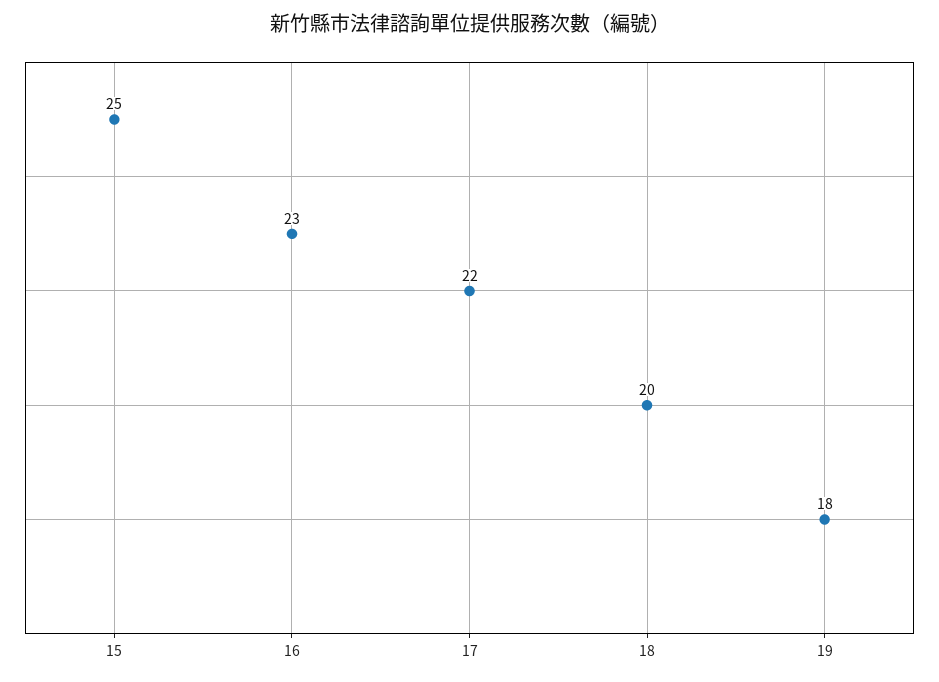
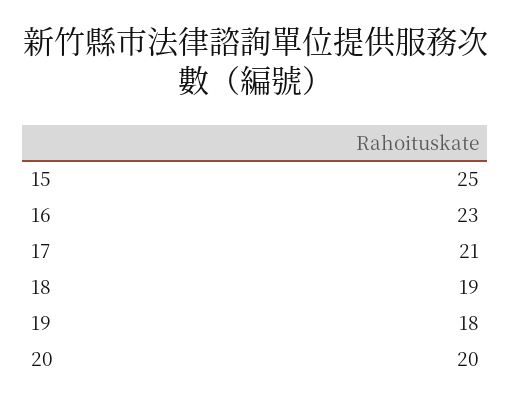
17: 22 -> 21
18: 20 -> 19
20: none -> 20

